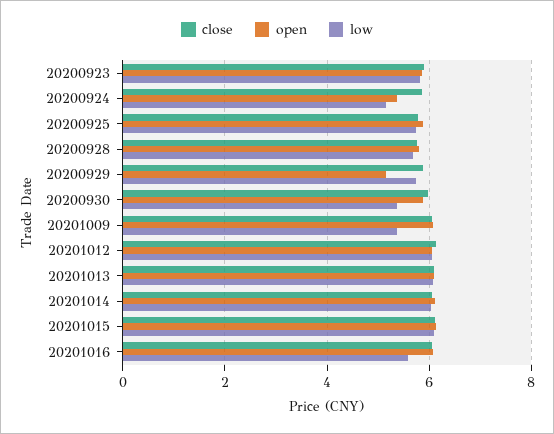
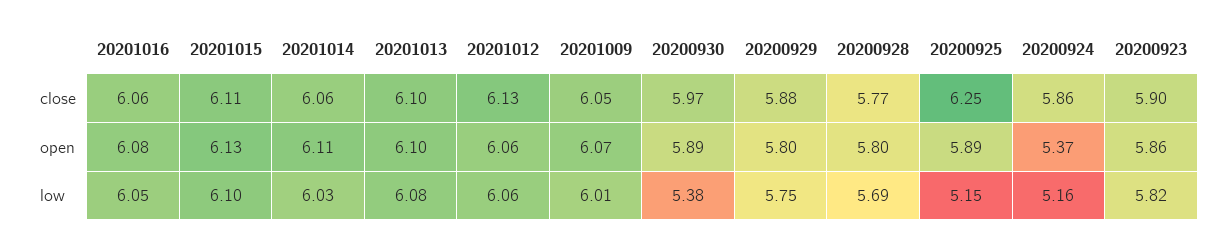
close, 20200925: 5.8 -> 6.25
low, 20200925: 5.8 -> 5.15
open, 20200929: 5.2 -> 5.8
low, 20201009: 5.4 -> 6.01
low, 20201016: 5.6 -> 6.05

